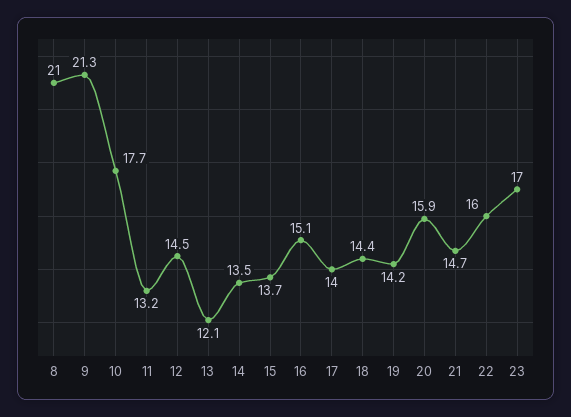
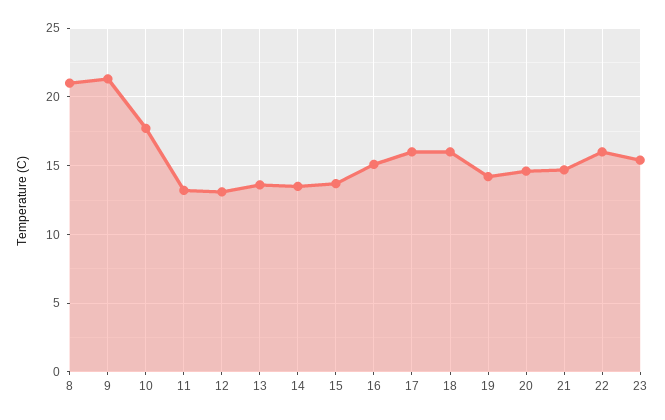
12: 14.5 -> 13
13: 12.1 -> 13.5
17: 14 -> 16
18: 14.4 -> 16
20: 15.9 -> 14.5
23: 17 -> 15.5

